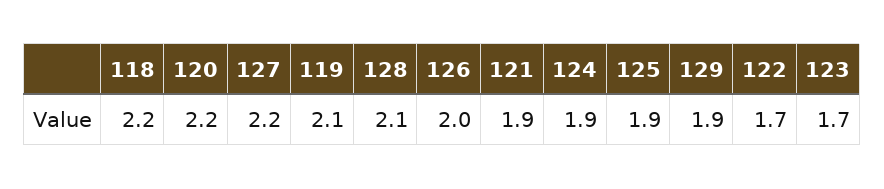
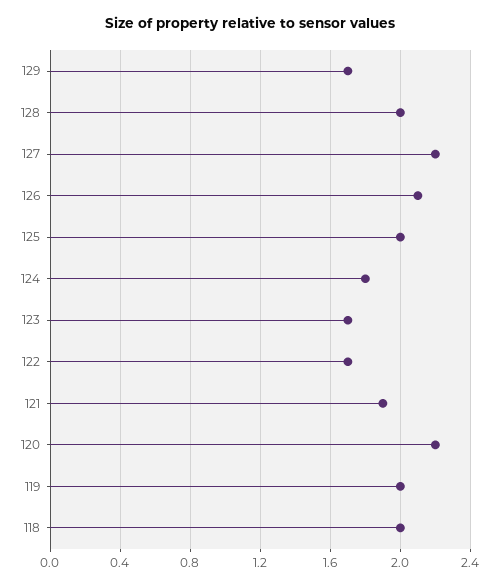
118: 2.2 -> 2
119: 2.1 -> 2
128: 2.1 -> 2
126: 2 -> 2.1
124: 1.9 -> 1.8
125: 1.9 -> 2
129: 1.9 -> 1.7

